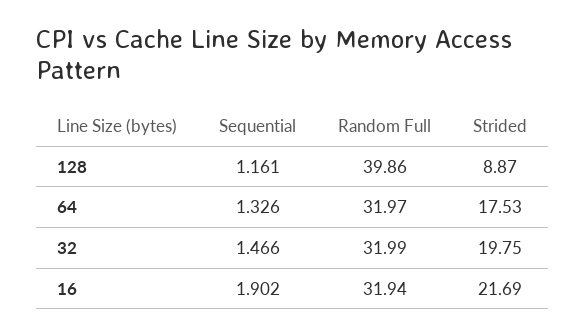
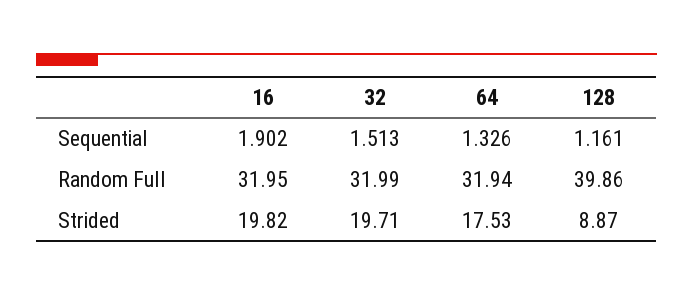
Random Full, 64: 31.97 -> 31.94
Sequential, 32: 1.466 -> 1.513
Strided, 32: 19.75 -> 19.71
Random Full, 16: 31.94 -> 31.95
Strided, 16: 21.69 -> 19.82

